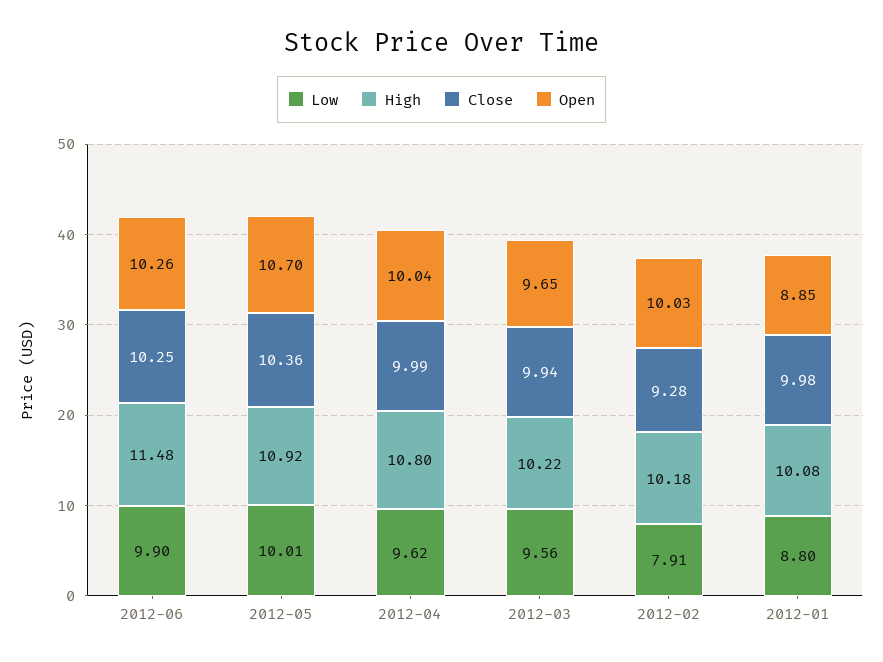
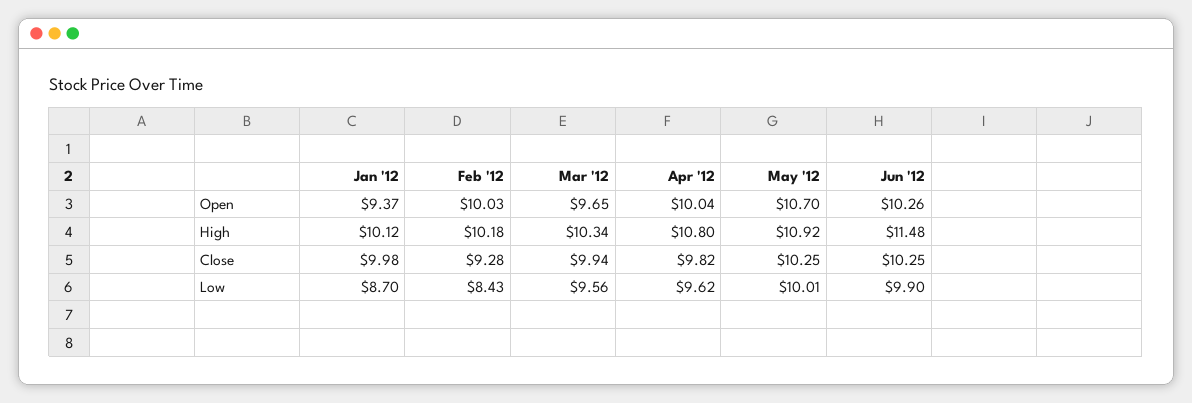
Close, 2012-05: 10.36 -> 10.25
Close, 2012-04: 9.99 -> 9.82
High, 2012-03: 10.22 -> 10.34
Low, 2012-02: 7.91 -> 8.43
Low, 2012-01: 8.8 -> 8.7
High, 2012-01: 10.08 -> 10.12
Open, 2012-01: 8.85 -> 9.37

